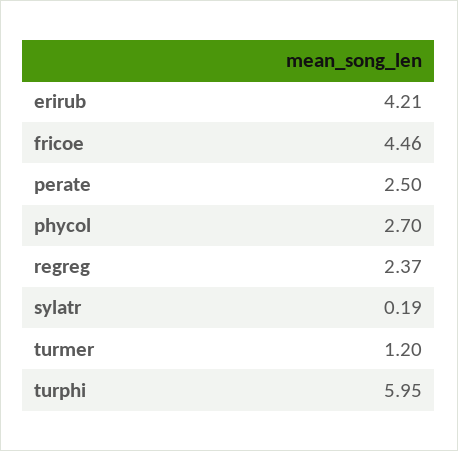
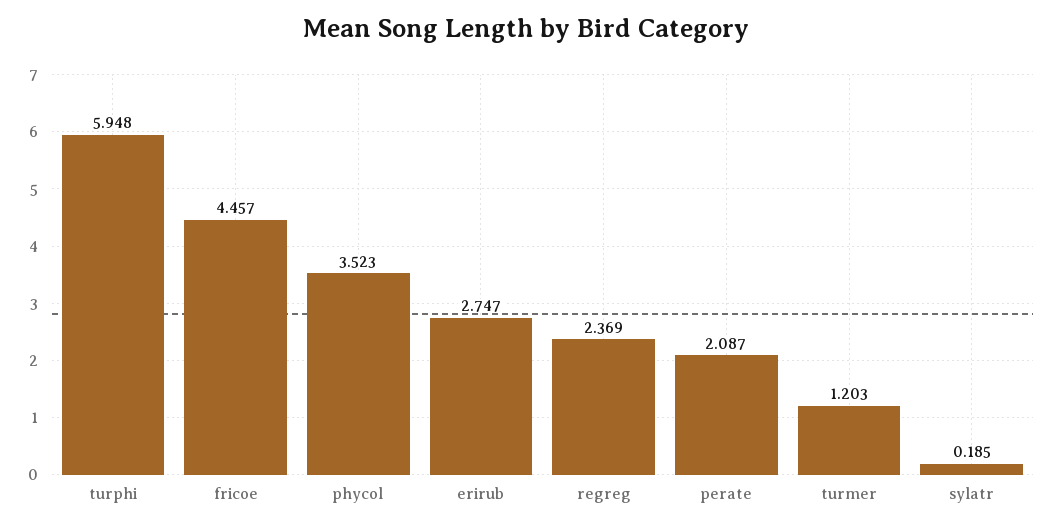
erirub: 4.21 -> 2.747
perate: 2.5 -> 2.087
phycol: 2.7 -> 3.523

